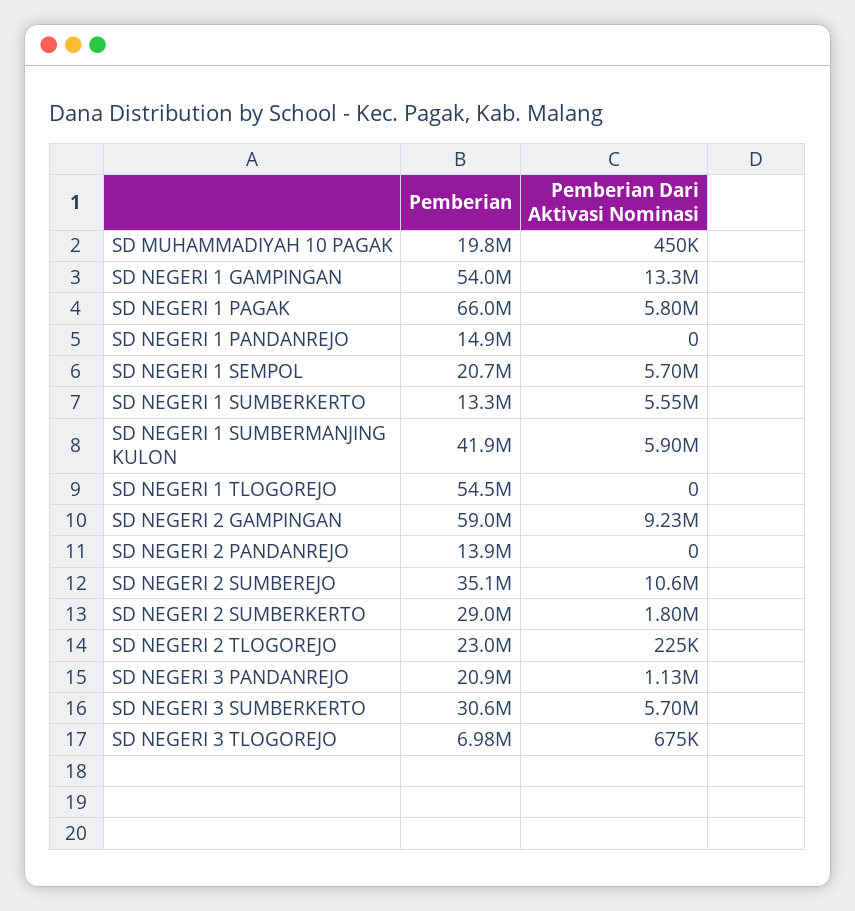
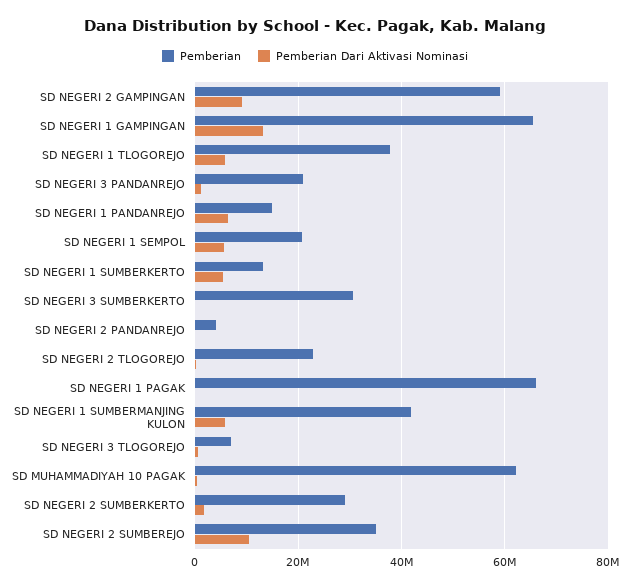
Pemberian, SD MUHAMMADIYAH 10 PAGAK: 19800000 -> 62000000
Pemberian, SD NEGERI 1 GAMPINGAN: 54000000 -> 66000000
Pemberian Dari Aktivasi Nominasi, SD NEGERI 1 PAGAK: 5800000 -> 0
Pemberian Dari Aktivasi Nominasi, SD NEGERI 1 PANDANREJO: 0 -> 6000000
Pemberian, SD NEGERI 1 TLOGOREJO: 54500000 -> 38000000
Pemberian Dari Aktivasi Nominasi, SD NEGERI 1 TLOGOREJO: 0 -> 6000000
Pemberian, SD NEGERI 2 PANDANREJO: 13900000 -> 4000000
Pemberian Dari Aktivasi Nominasi, SD NEGERI 3 SUMBERKERTO: 5700000 -> 0

